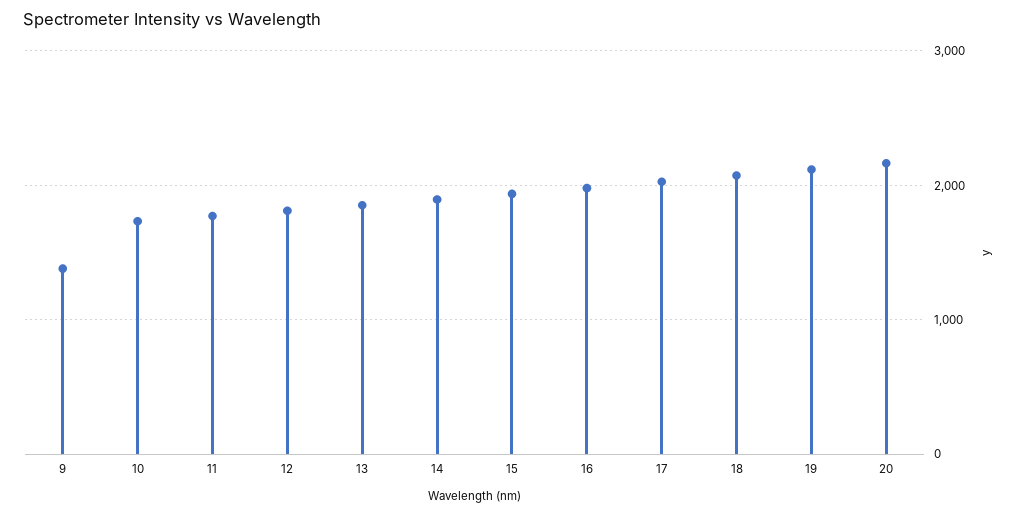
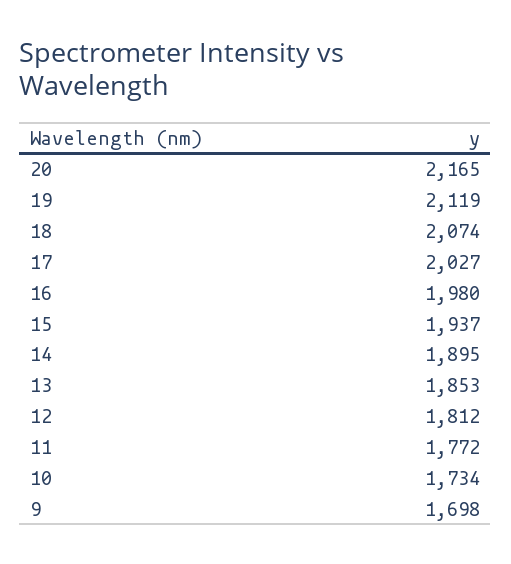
9: 1400 -> 1698

